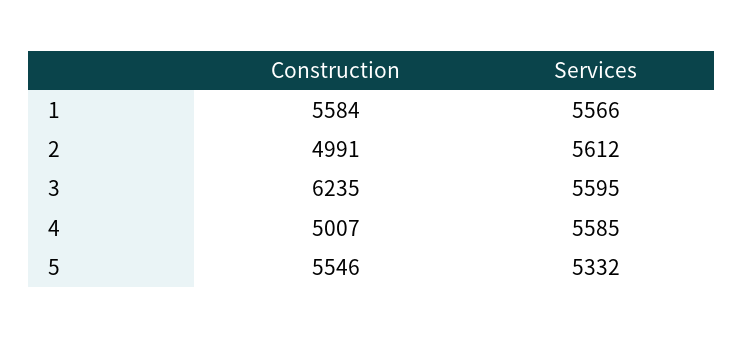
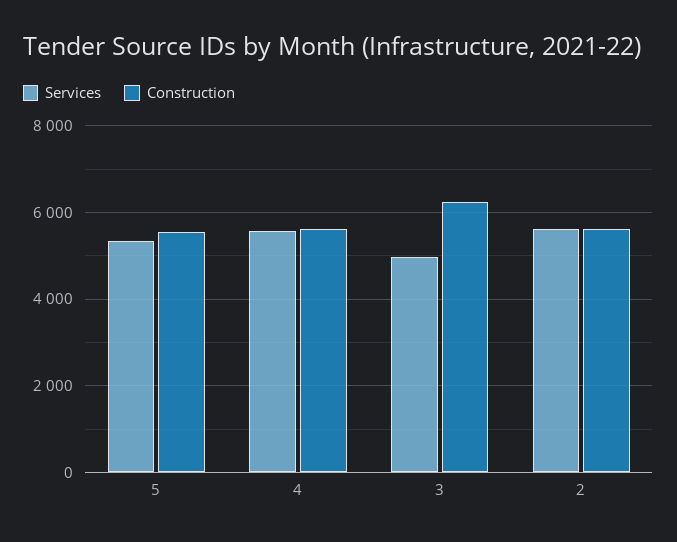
Construction, 1: 5584 -> none
Services, 1: 5566 -> none
Construction, 2: 4991 -> 5600
Services, 3: 5595 -> 5000
Construction, 4: 5007 -> 5600

